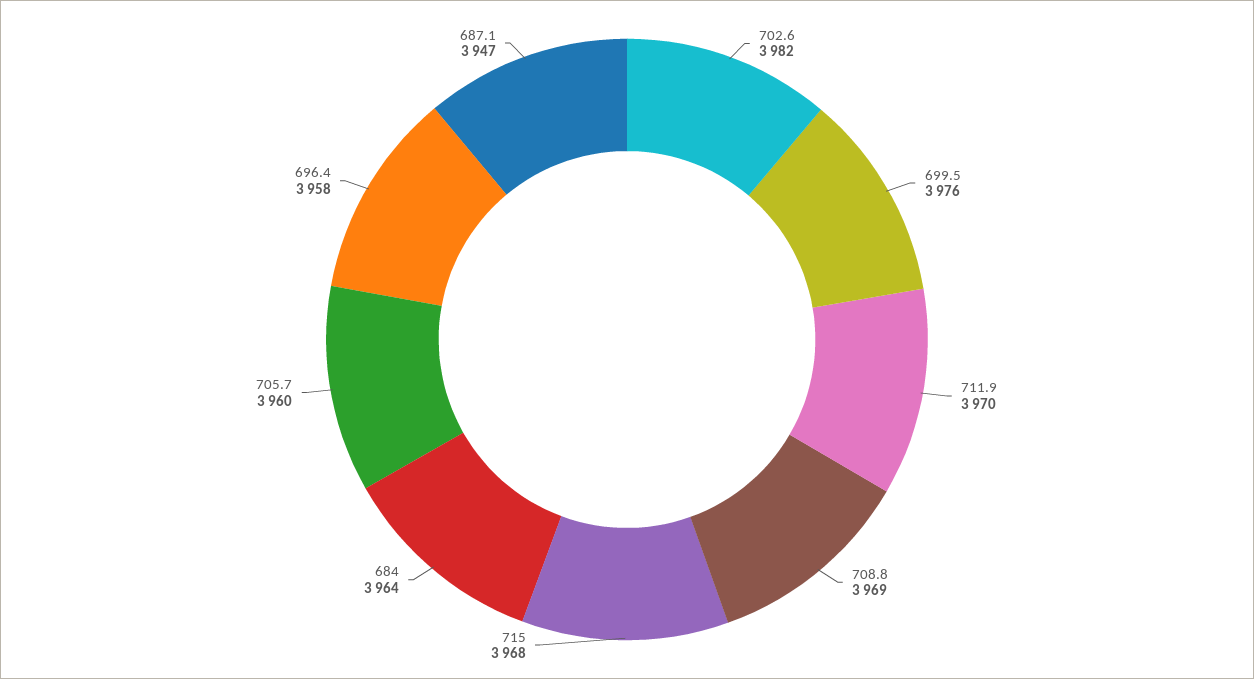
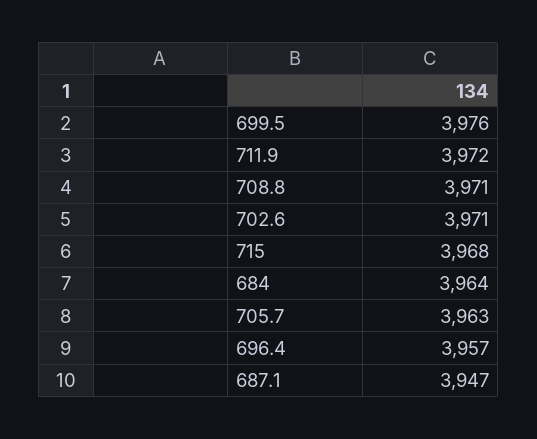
702.6: 3982 -> 3971
711.9: 3970 -> 3972
708.8: 3969 -> 3971
705.7: 3960 -> 3963
696.4: 3958 -> 3957

